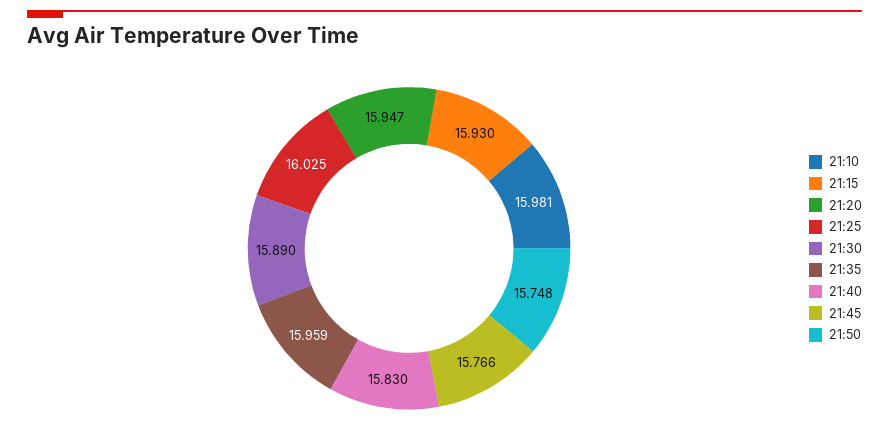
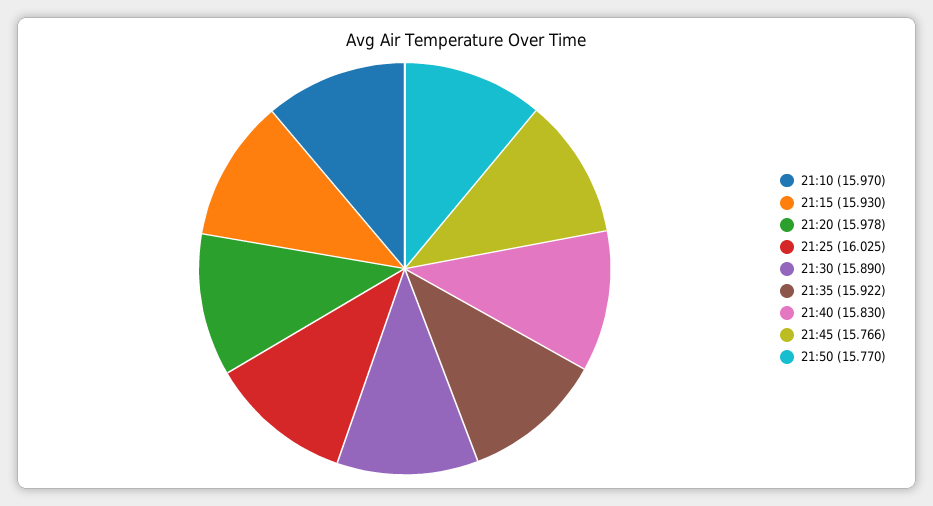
21:10: 15.981 -> 15.97
21:20: 15.947 -> 15.978
21:35: 15.959 -> 15.922
21:50: 15.748 -> 15.77

